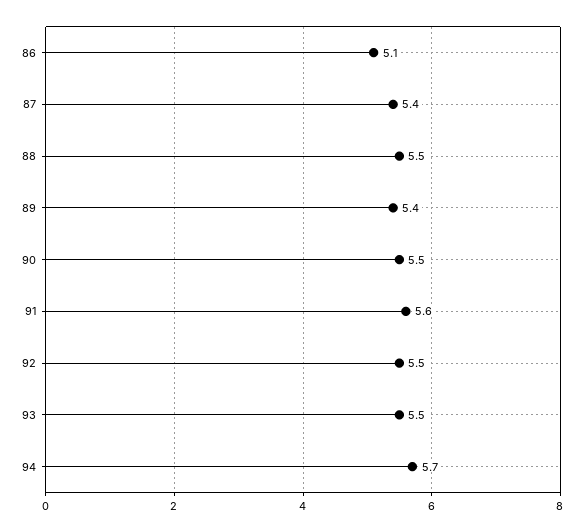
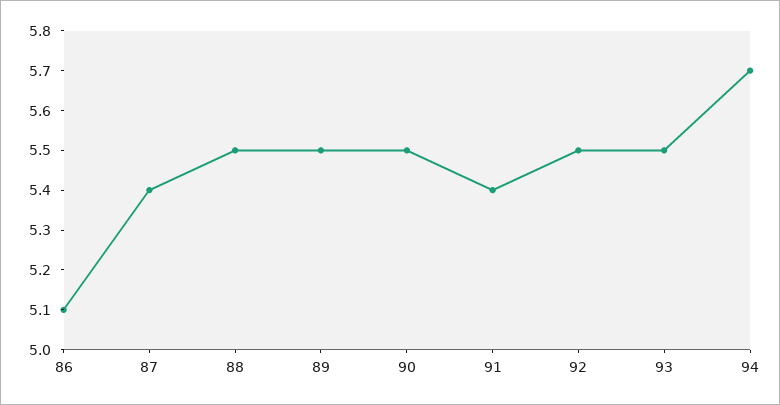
89: 5.4 -> 5.5
91: 5.6 -> 5.4

